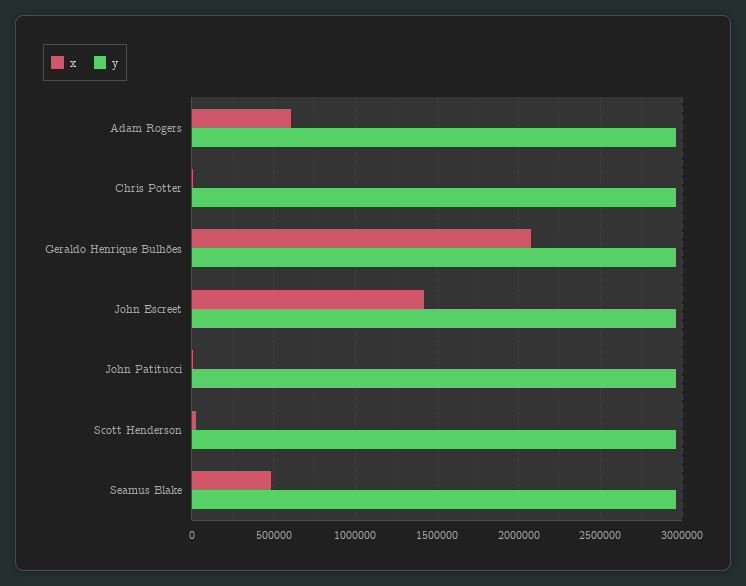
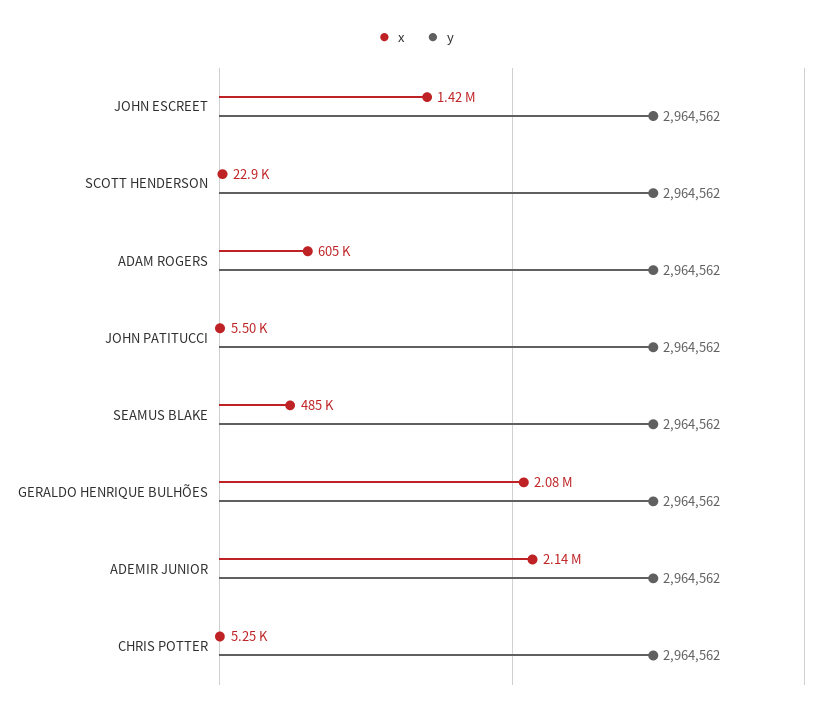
x, ADEMIR JUNIOR: none -> 2140000
y, ADEMIR JUNIOR: none -> 2964562

